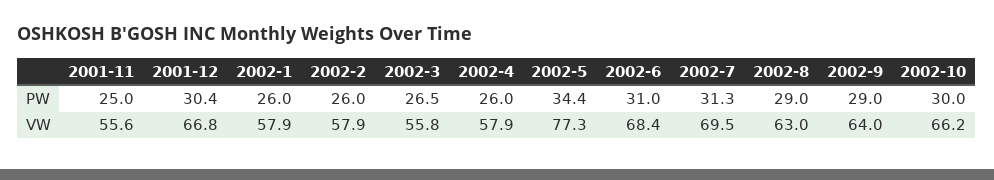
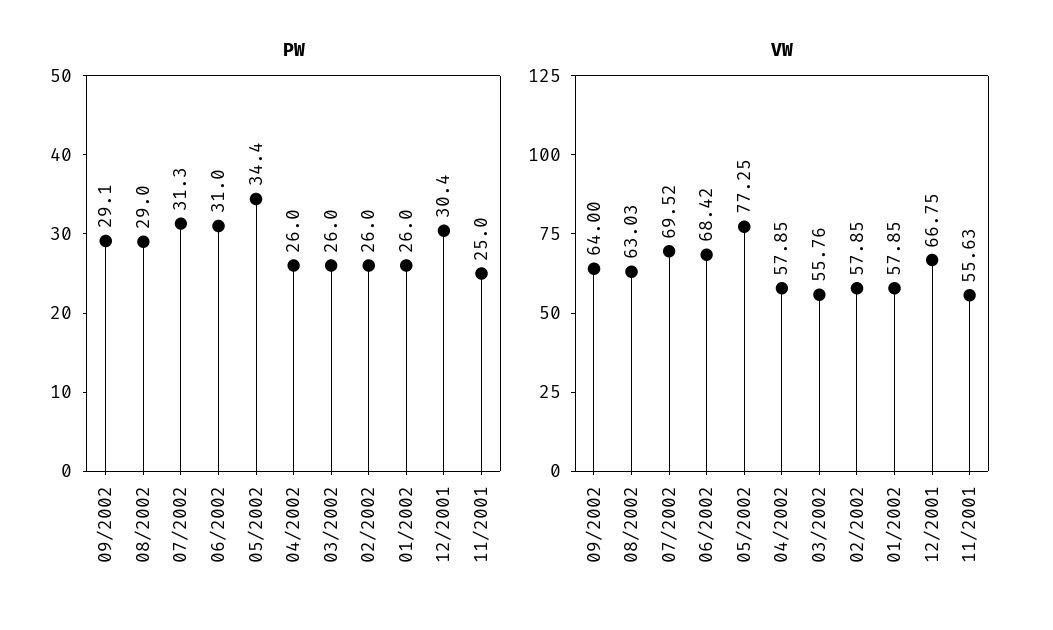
PW, 2002-3: 26.5 -> 26
PW, 2002-9: 29 -> 29.1
PW, 2002-10: 30 -> none
VW, 2002-10: 66.2 -> none

